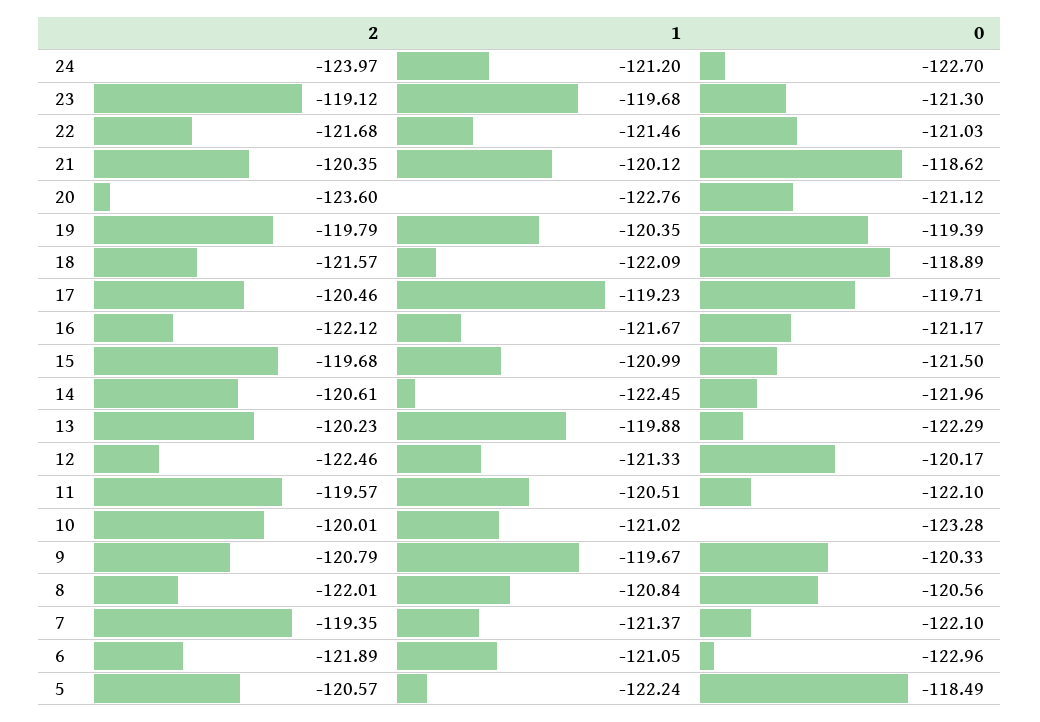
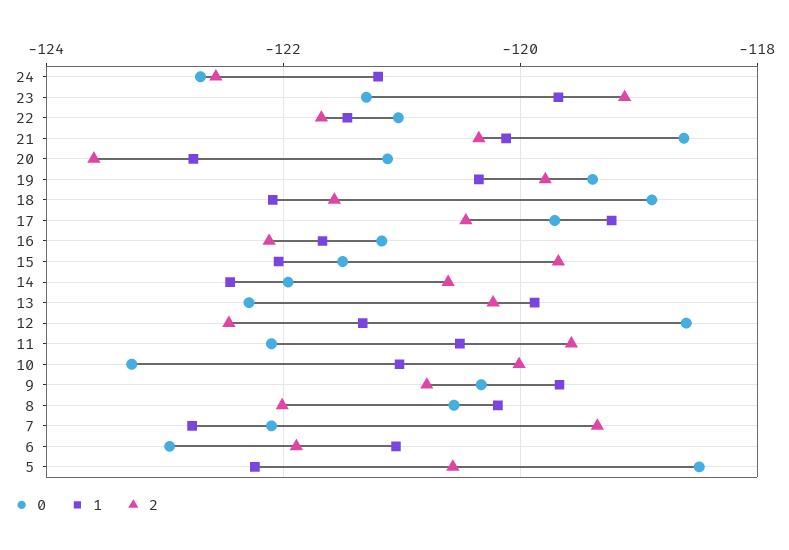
2, 24: -123.97 -> -122.6
1, 15: -120.99 -> -122
0, 12: -120.17 -> -118.6
1, 8: -120.84 -> -120.2
1, 7: -121.37 -> -122.8

